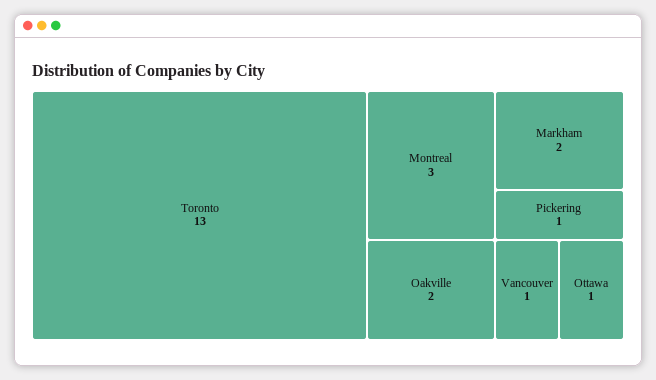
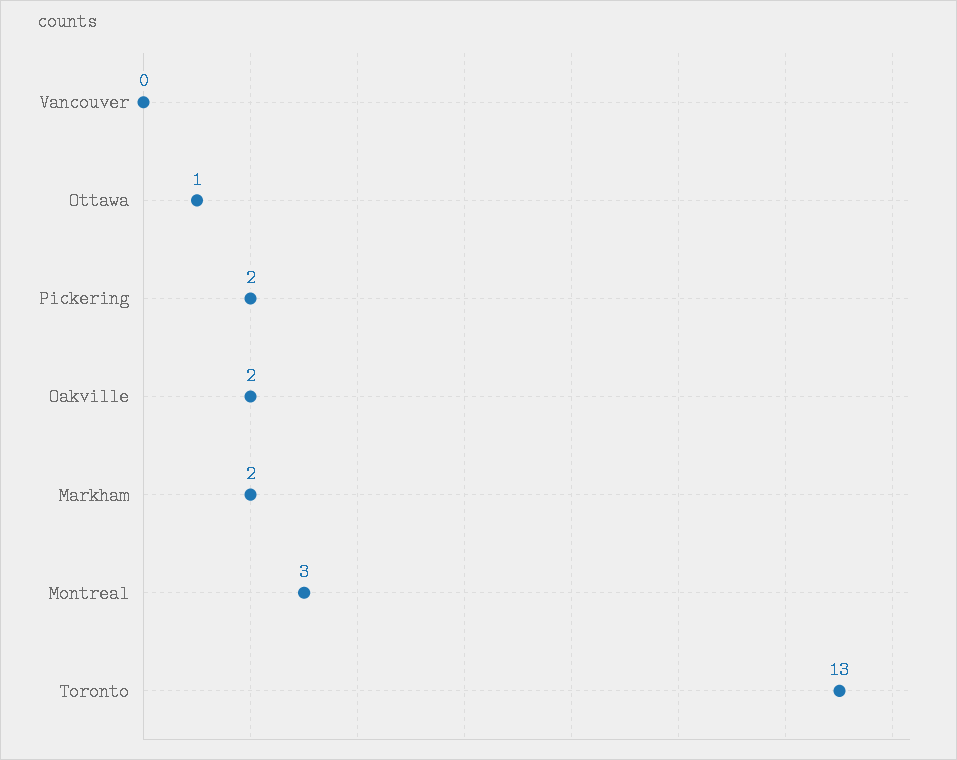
Pickering: 1 -> 2
Vancouver: 1 -> 0

